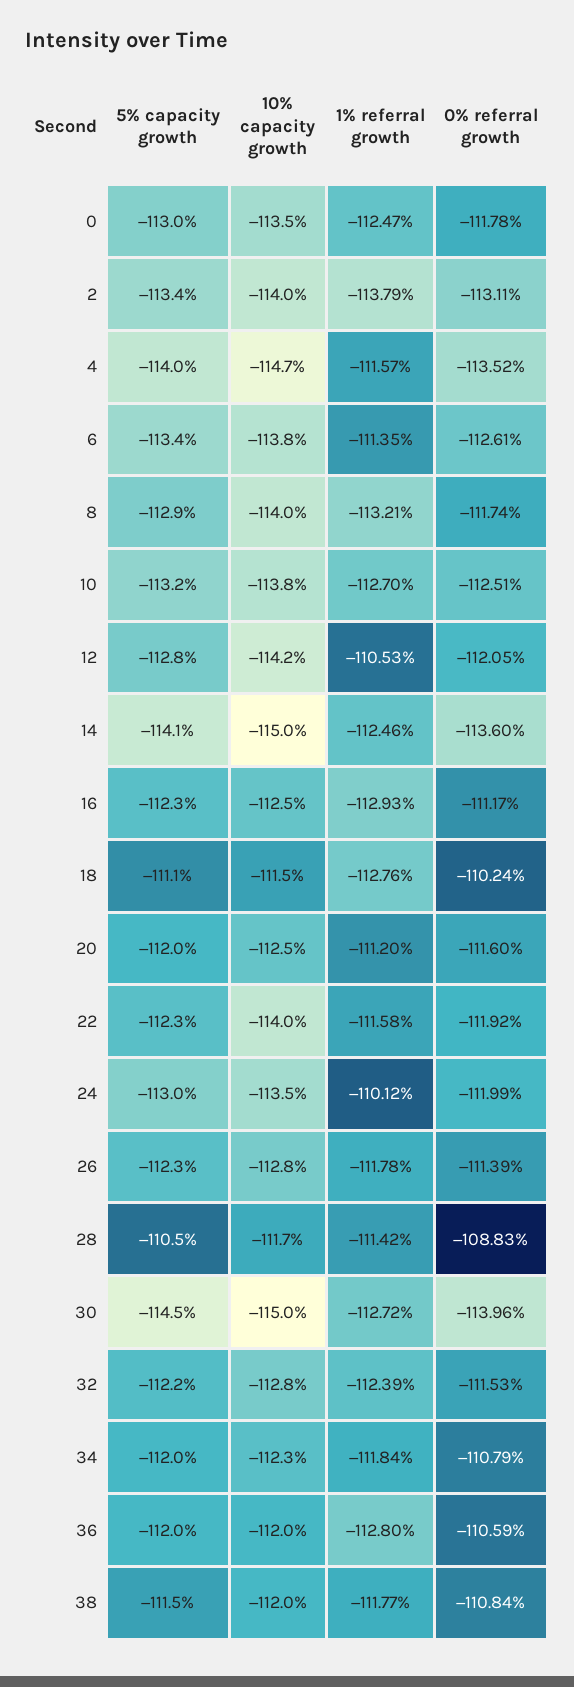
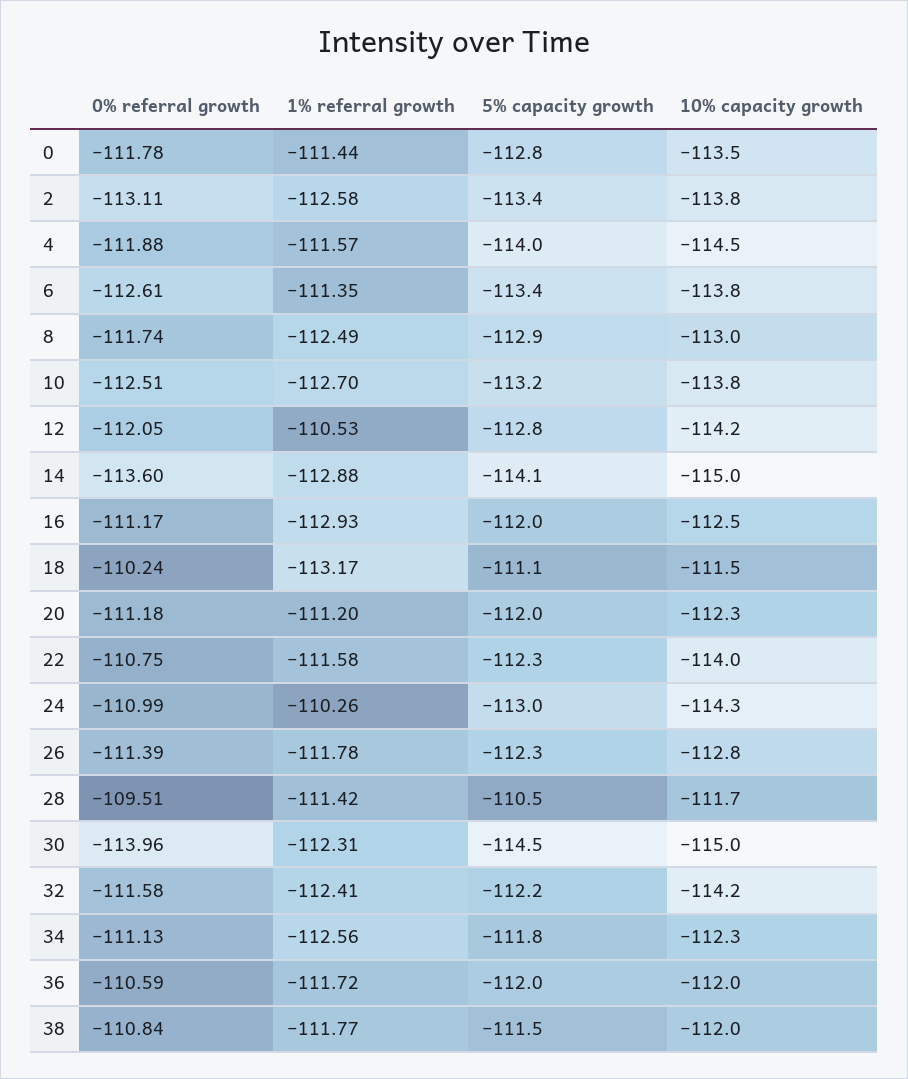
5% capacity growth, 0: -113 -> -112.8
1% referral growth, 0: -112.47 -> -111.44
10% capacity growth, 2: -114 -> -113.8
1% referral growth, 2: -113.79 -> -112.58
10% capacity growth, 4: -114.7 -> -114.5
0% referral growth, 4: -113.52 -> -111.88
10% capacity growth, 8: -114 -> -113
1% referral growth, 8: -113.21 -> -112.49
1% referral growth, 14: -112.46 -> -112.88
5% capacity growth, 16: -112.3 -> -112
1% referral growth, 18: -112.76 -> -113.17
10% capacity growth, 20: -112.5 -> -112.3
0% referral growth, 20: -111.6 -> -111.18
0% referral growth, 22: -111.92 -> -110.75
10% capacity growth, 24: -113.5 -> -114.3
1% referral growth, 24: -110.12 -> -110.26
0% referral growth, 24: -111.99 -> -110.99
0% referral growth, 28: -108.83 -> -109.51
1% referral growth, 30: -112.72 -> -112.31
10% capacity growth, 32: -112.8 -> -114.2
1% referral growth, 32: -112.39 -> -112.41
0% referral growth, 32: -111.53 -> -111.58
5% capacity growth, 34: -112 -> -111.8
1% referral growth, 34: -111.84 -> -112.56
0% referral growth, 34: -110.79 -> -111.13
1% referral growth, 36: -112.8 -> -111.72

